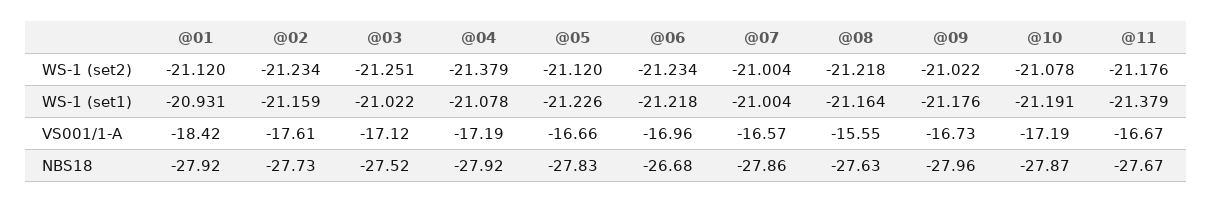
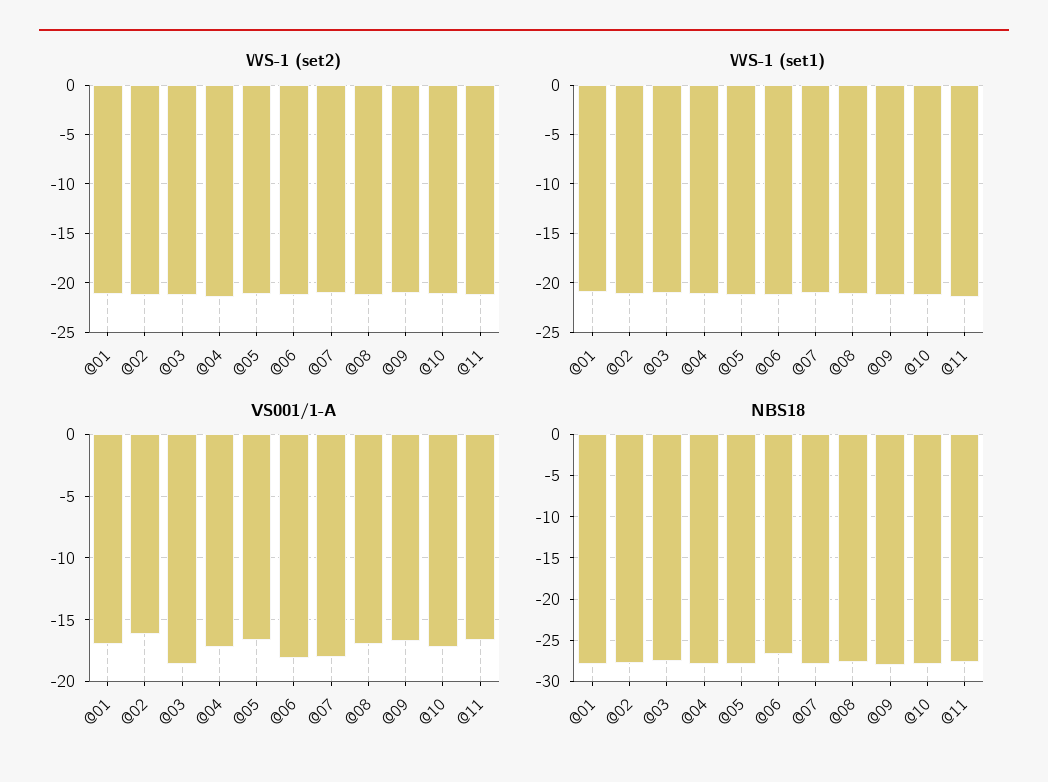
VS001/1-A, @01: -18.42 -> -17
VS001/1-A, @02: -17.61 -> -16
VS001/1-A, @03: -17.12 -> -18.5
VS001/1-A, @06: -16.96 -> -18
VS001/1-A, @07: -16.57 -> -18
VS001/1-A, @08: -15.55 -> -17

